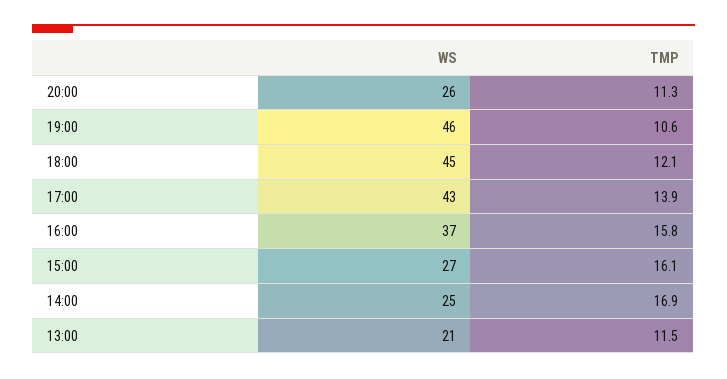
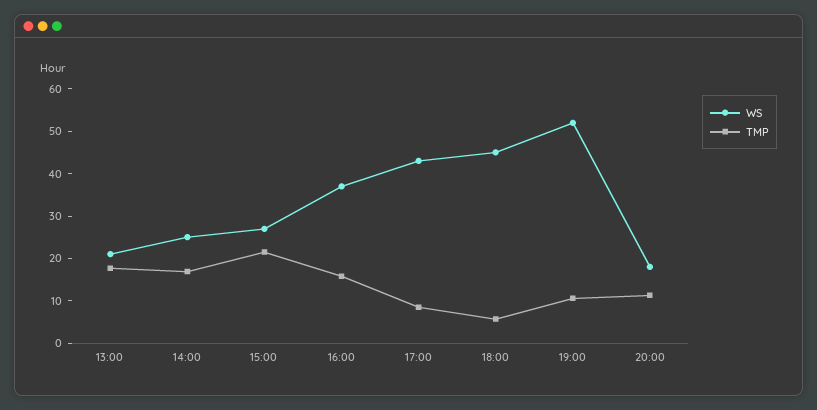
WS, 20:00: 26 -> 18
WS, 19:00: 46 -> 52
TMP, 18:00: 12.1 -> 6
TMP, 17:00: 13.9 -> 8
TMP, 15:00: 16.1 -> 22
TMP, 13:00: 11.5 -> 18

